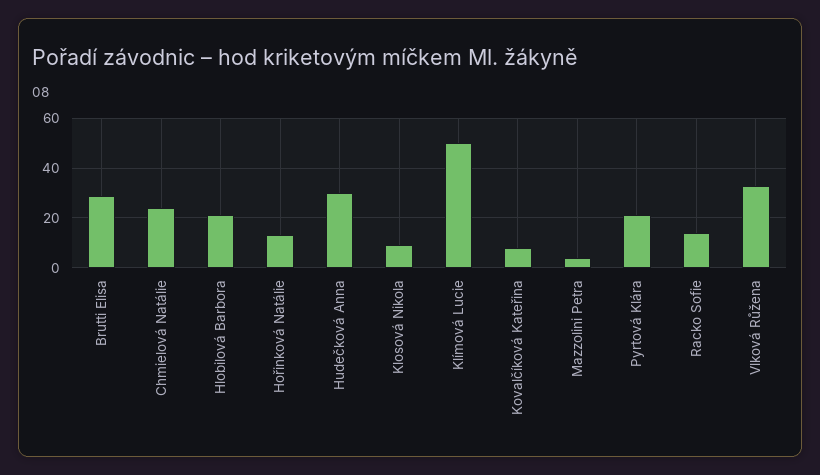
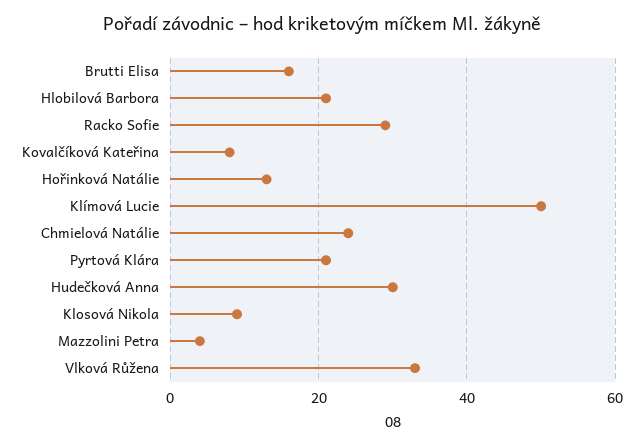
Brutti Elisa: 30 -> 15
Racko Sofie: 15 -> 30

